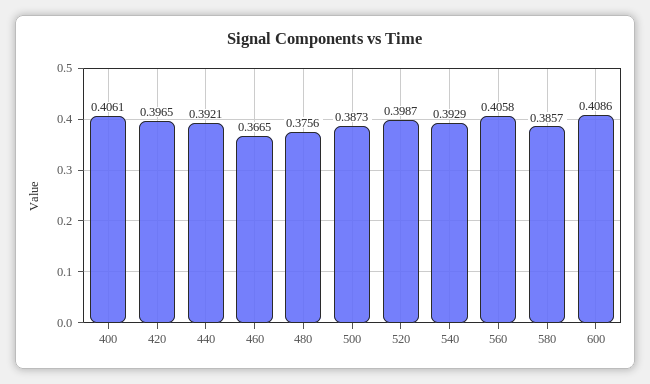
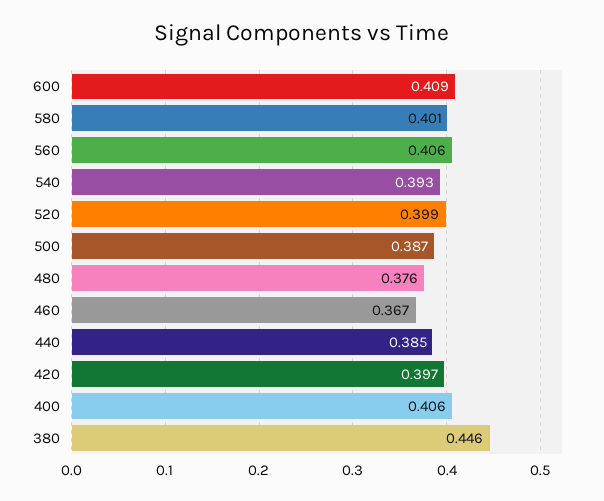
440: 0.3921 -> 0.385
580: 0.3857 -> 0.401
380: none -> 0.446

